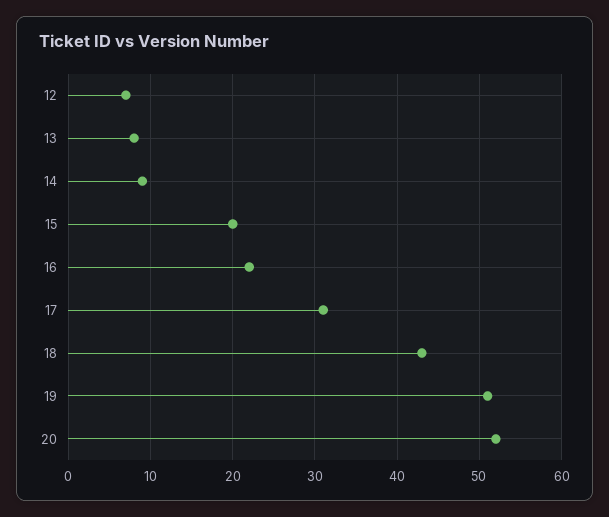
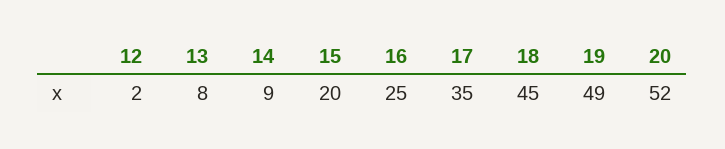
12: 7 -> 2
16: 22 -> 25
17: 31 -> 35
18: 43 -> 45
19: 51 -> 49

